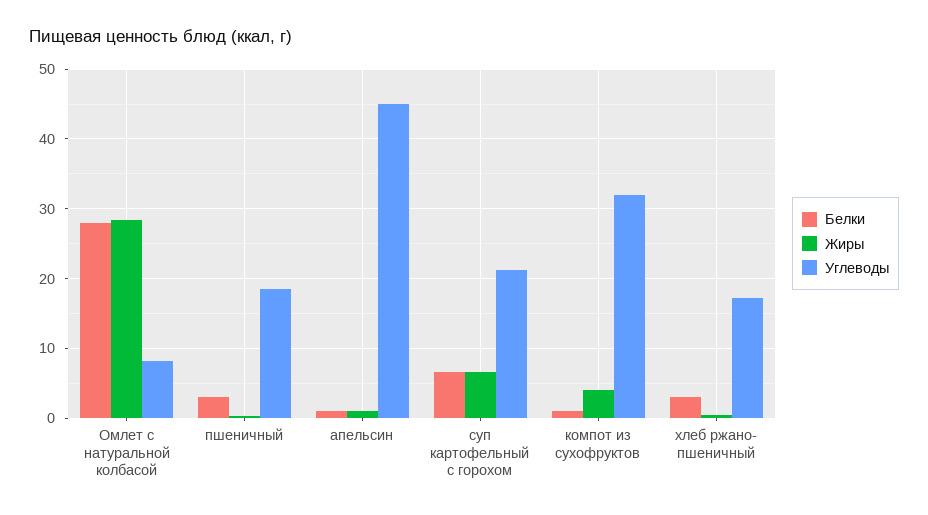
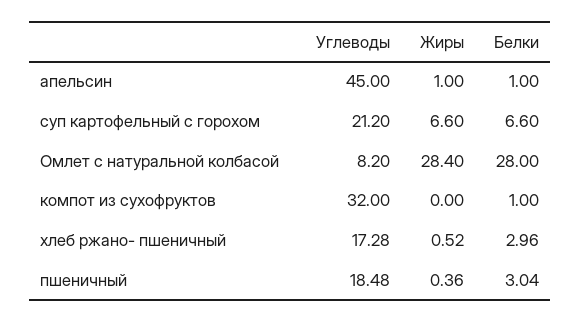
Жиры, компот из сухофруктов: 4 -> 0

